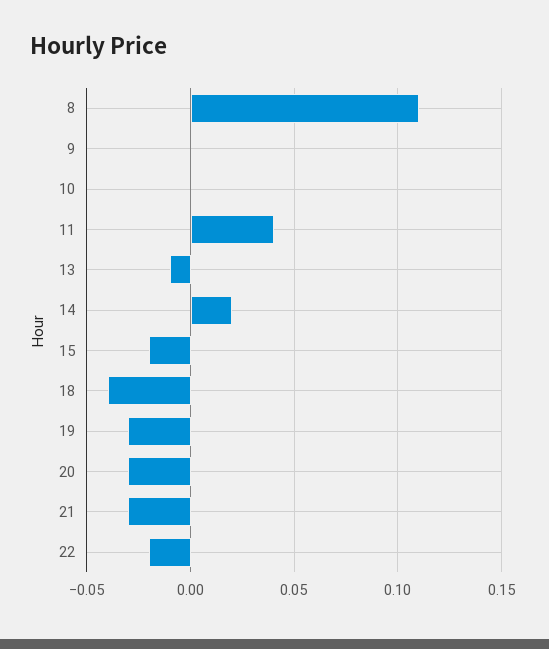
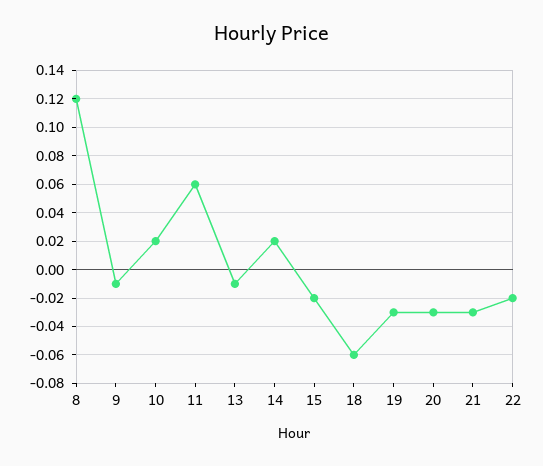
8: 0.11 -> 0.12
9: 0 -> -0.01
10: 0 -> 0.02
11: 0.04 -> 0.06
18: -0.04 -> -0.06

